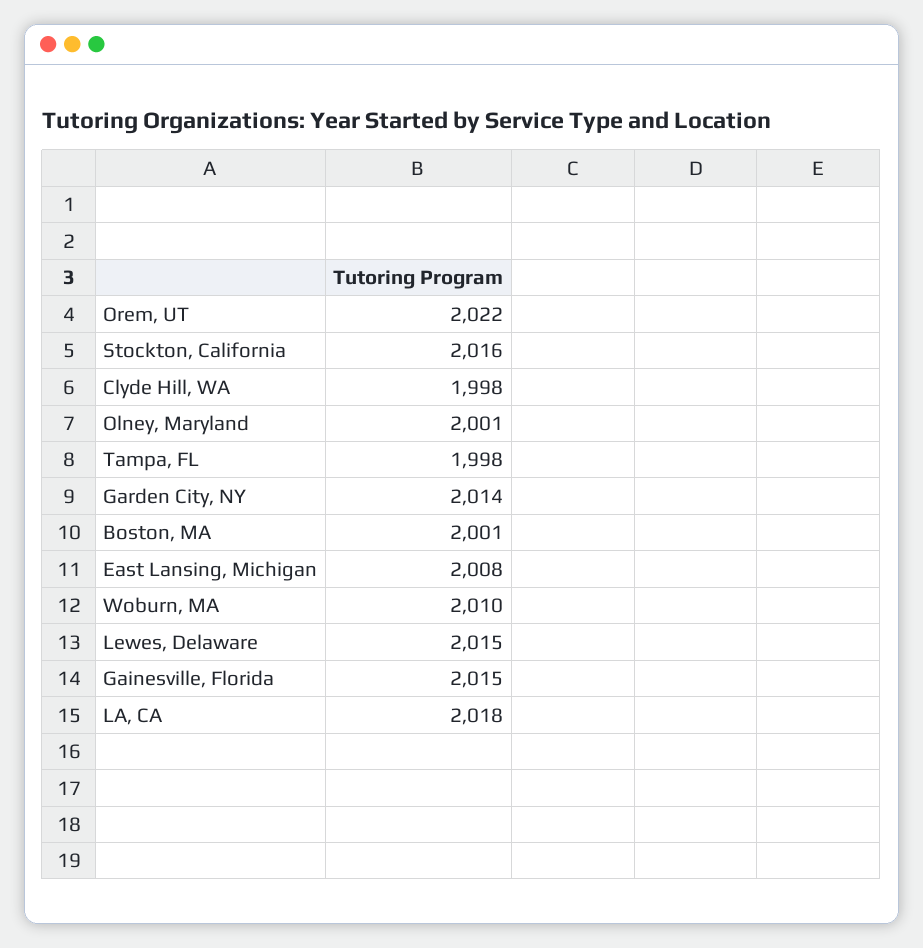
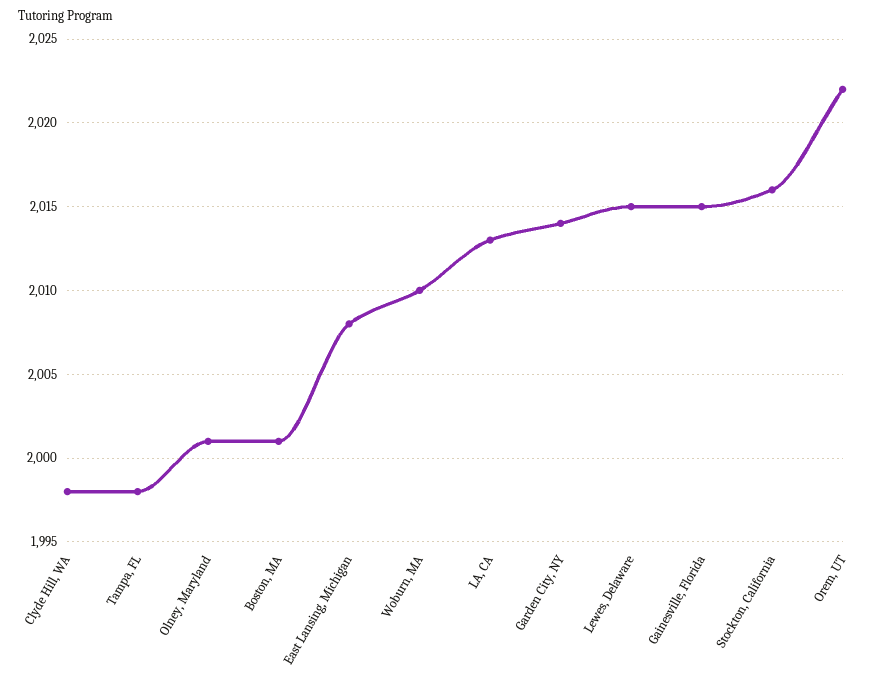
LA, CA: 2018 -> 2013

